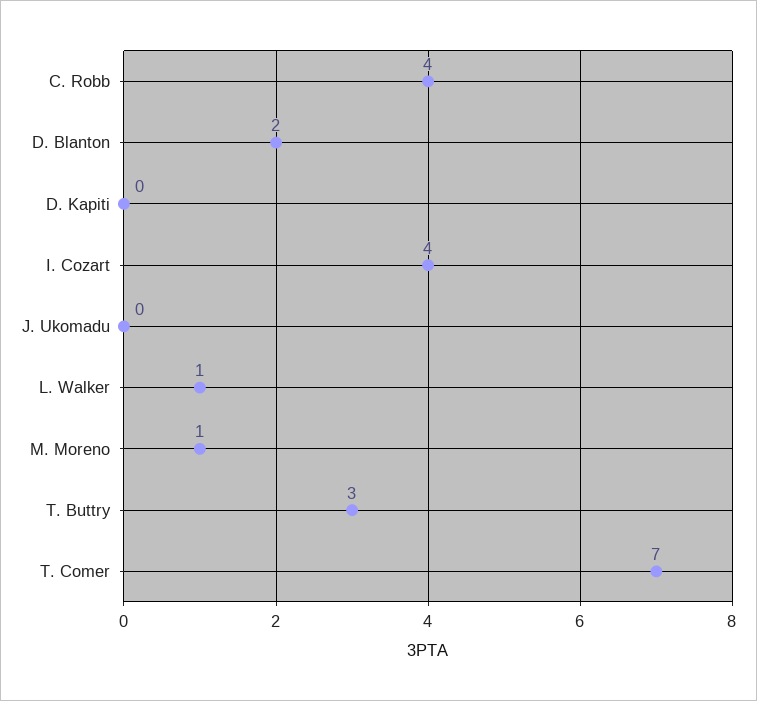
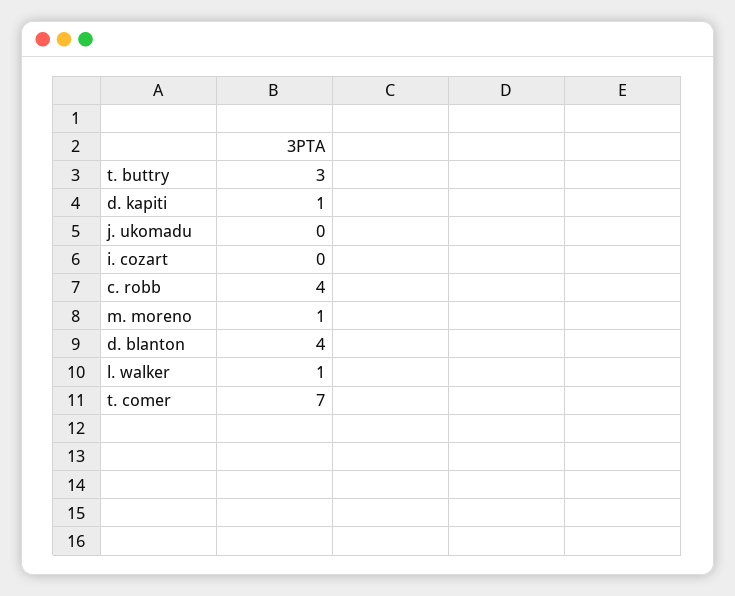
D. Blanton: 2 -> 4
D. Kapiti: 0 -> 1
I. Cozart: 4 -> 0

